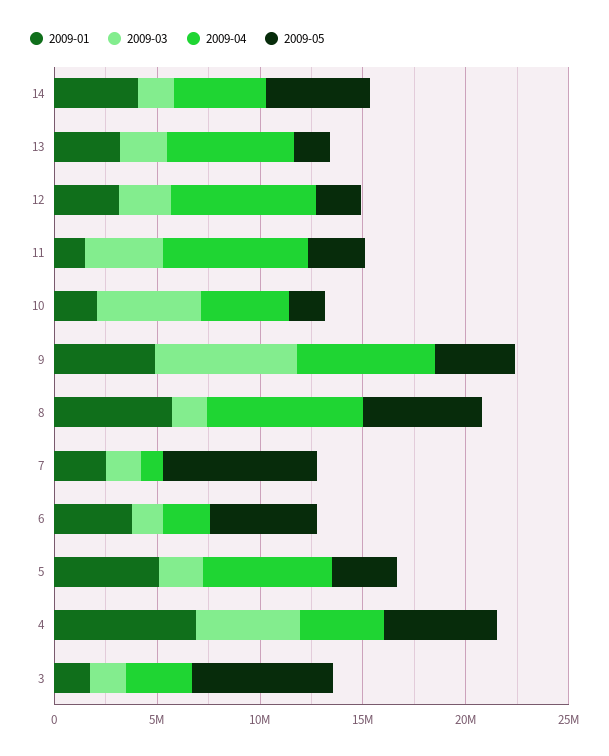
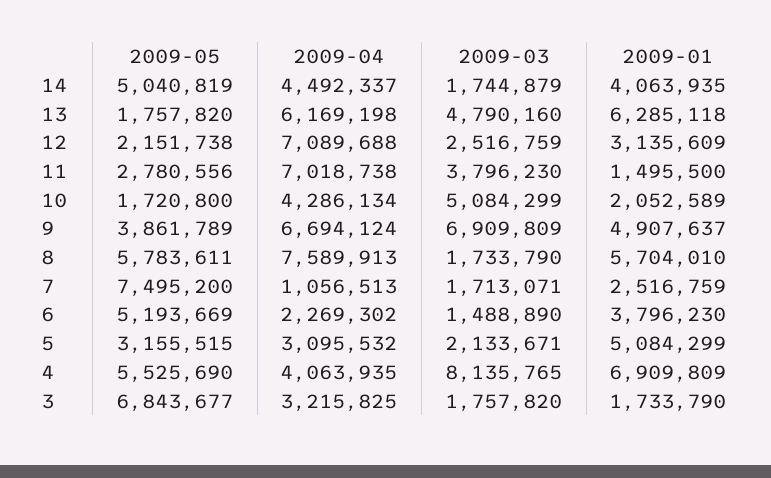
2009-01, 13: 3000000 -> 6285118
2009-03, 13: 2000000 -> 4790160
2009-04, 5: 6000000 -> 3095532
2009-03, 4: 5000000 -> 8135765

